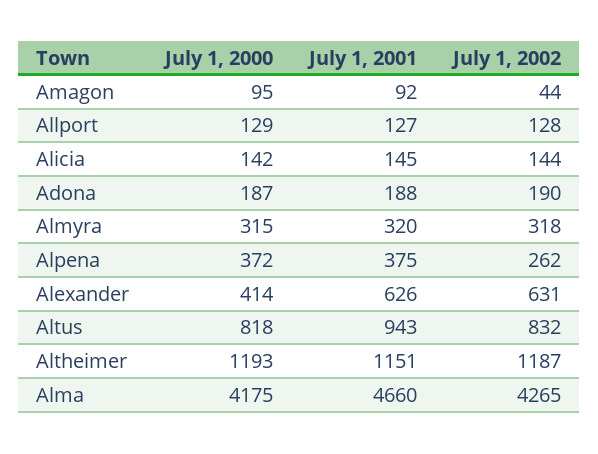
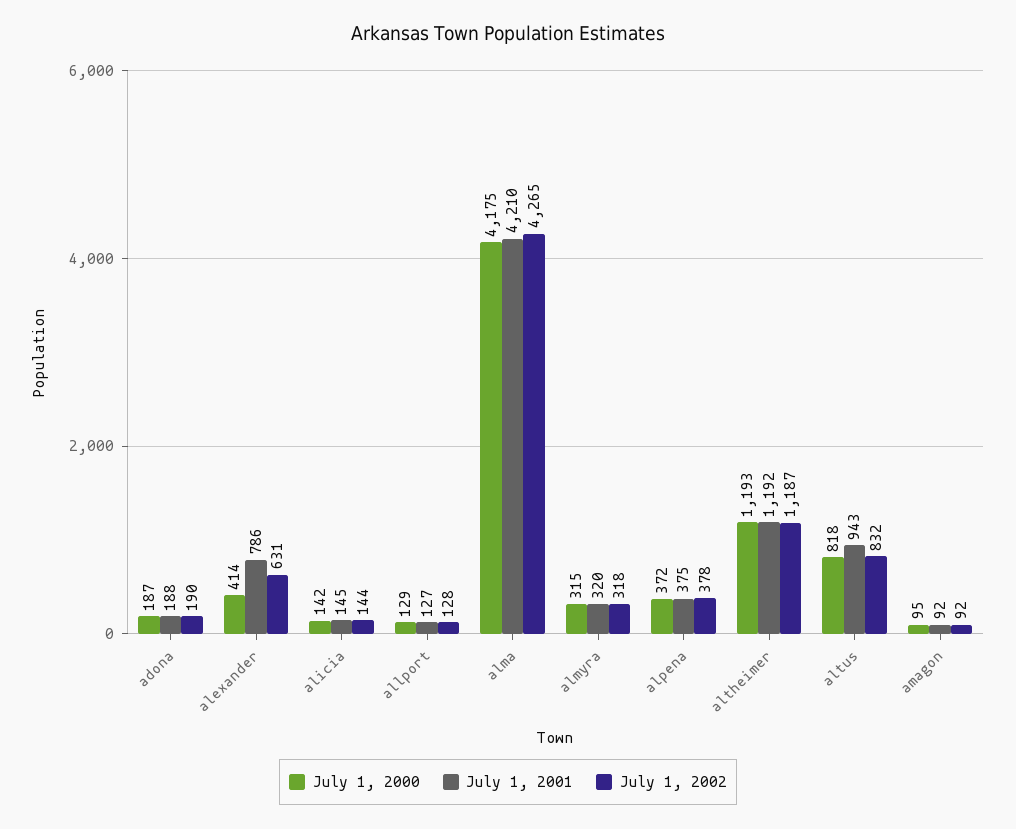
July 1, 2002, Amagon: 44 -> 92
July 1, 2002, Alpena: 262 -> 378
July 1, 2001, Alexander: 626 -> 786
July 1, 2001, Altheimer: 1151 -> 1192
July 1, 2001, Alma: 4660 -> 4210

